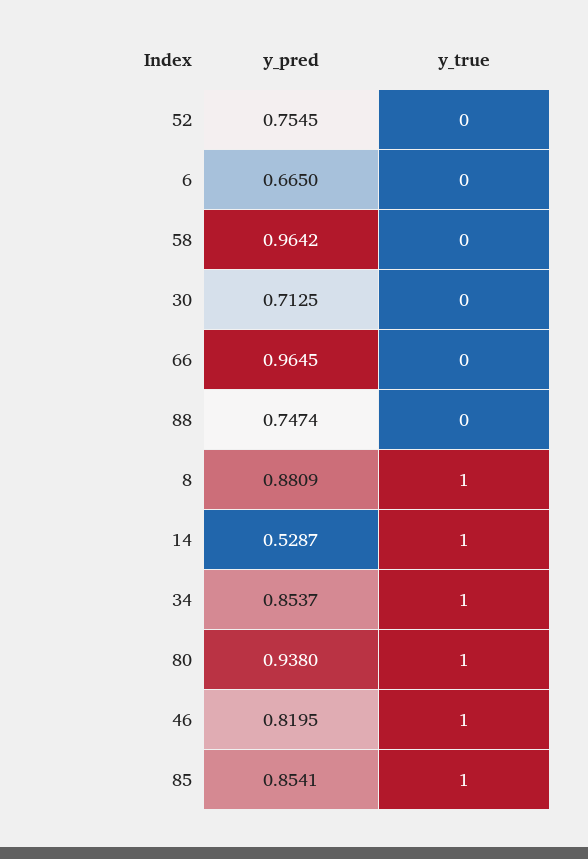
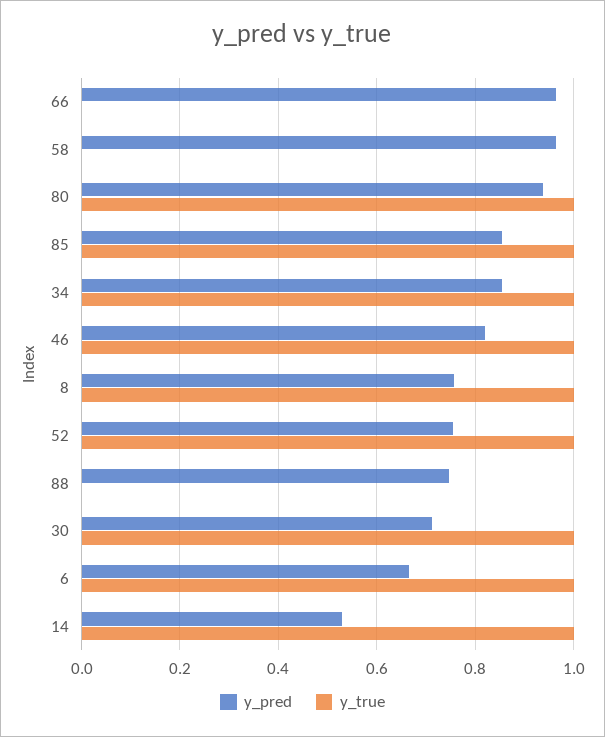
y_true, 52: 0 -> 1
y_true, 6: 0 -> 1
y_true, 30: 0 -> 1
y_pred, 8: 0.8809 -> 0.76

